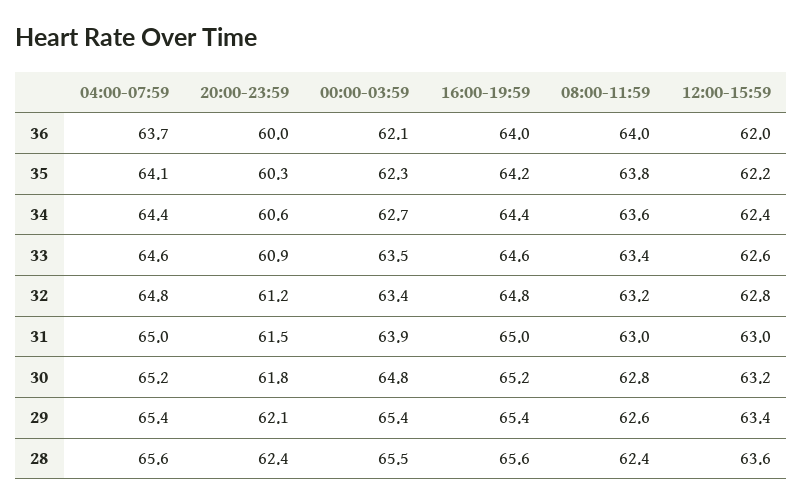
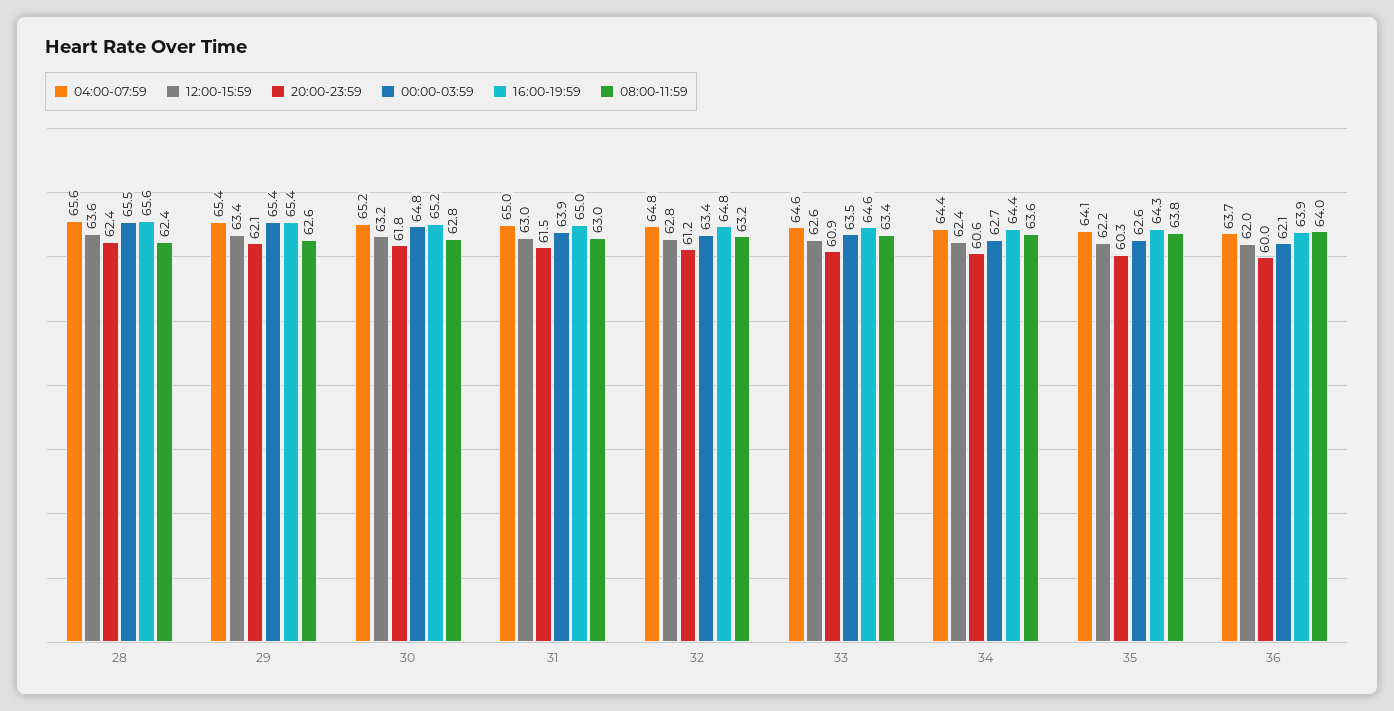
16:00-19:59, 36: 64 -> 63.9
00:00-03:59, 35: 62.3 -> 62.6
16:00-19:59, 35: 64.2 -> 64.3

